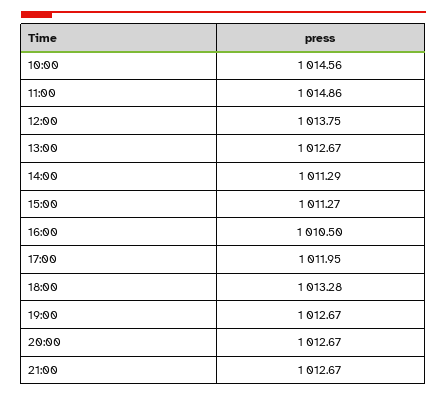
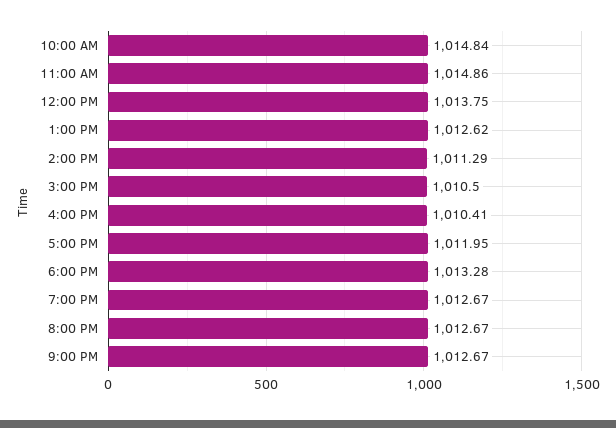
10:00: 1014.56 -> 1014.84
13:00: 1012.67 -> 1012.62
15:00: 1011.27 -> 1010.5
16:00: 1010.5 -> 1010.41

